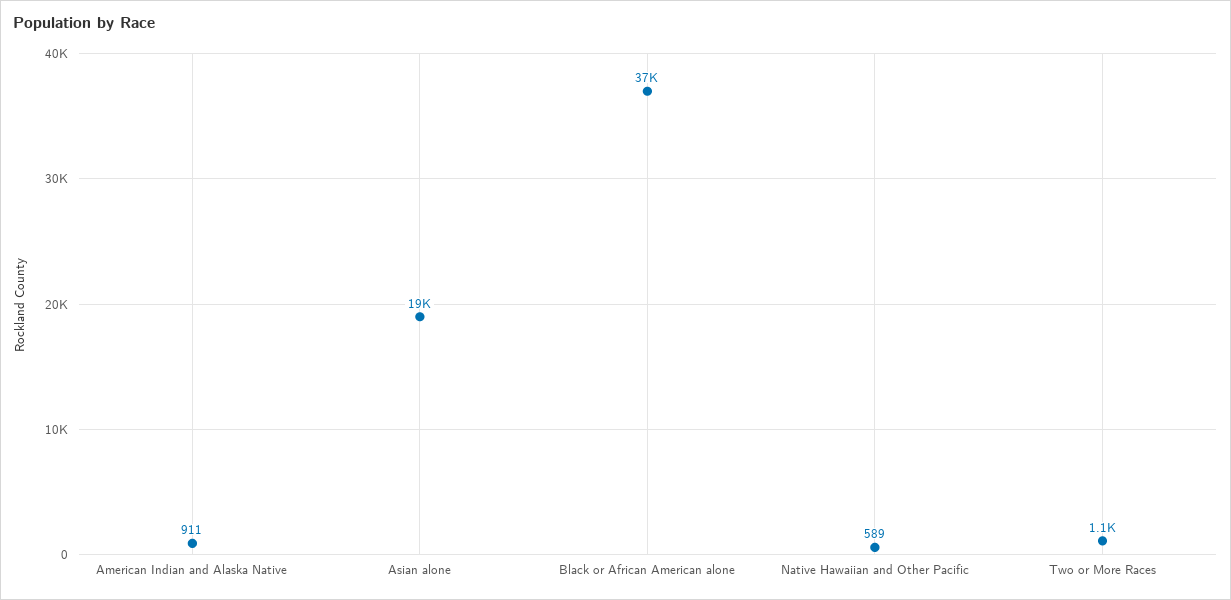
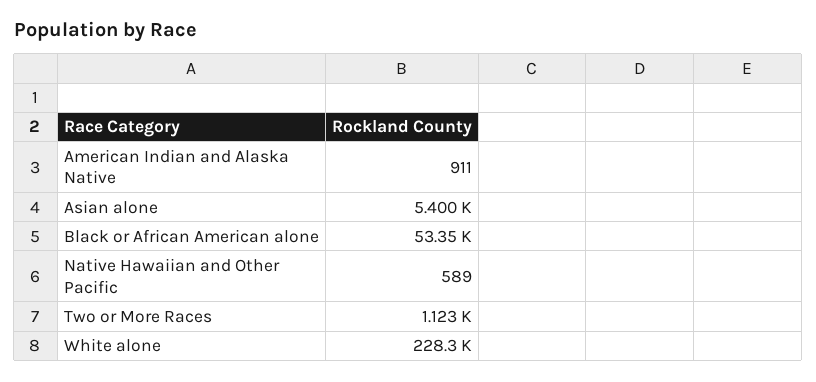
Asian alone: 19000 -> 5400
Black or African American alone: 37000 -> 53350
White alone: none -> 228300

